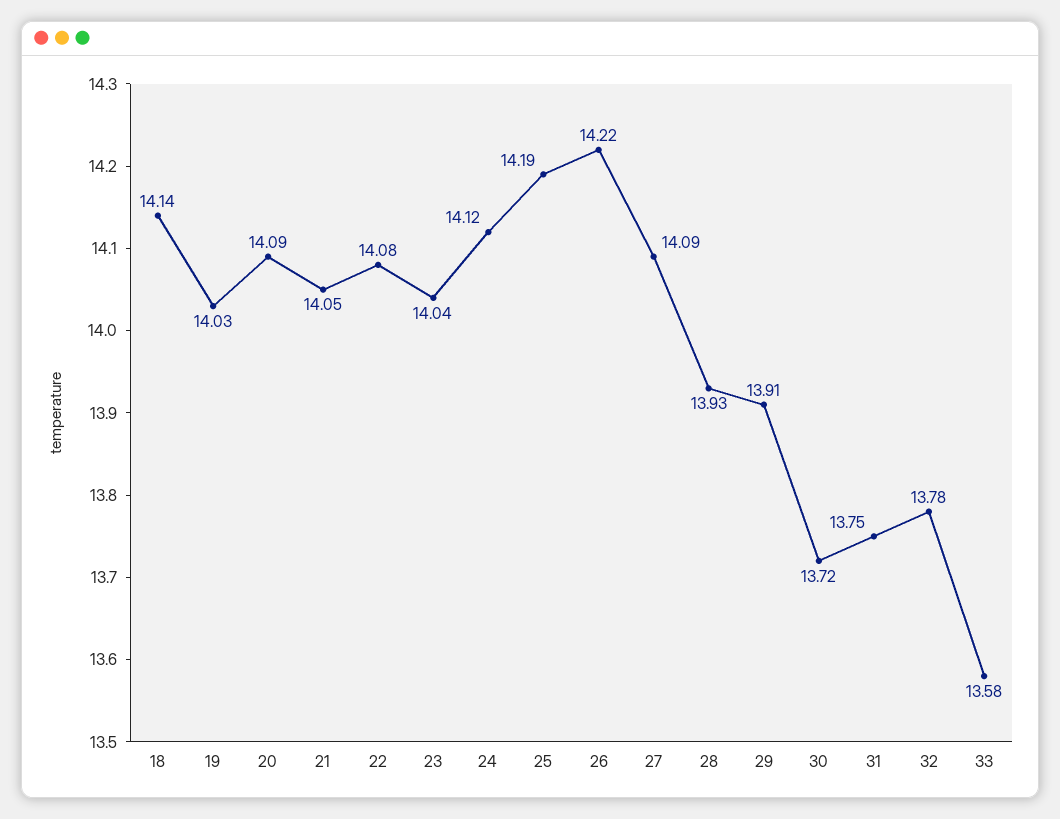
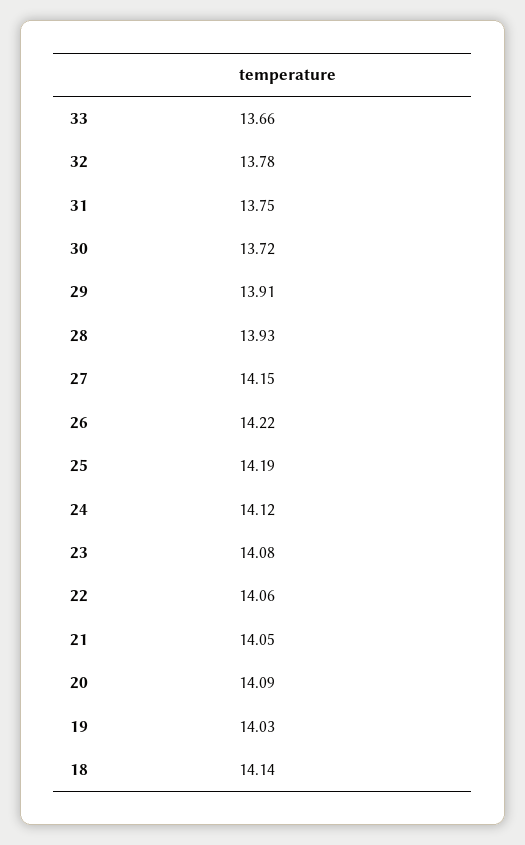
22: 14.08 -> 14.06
23: 14.04 -> 14.08
27: 14.09 -> 14.15
33: 13.58 -> 13.66

